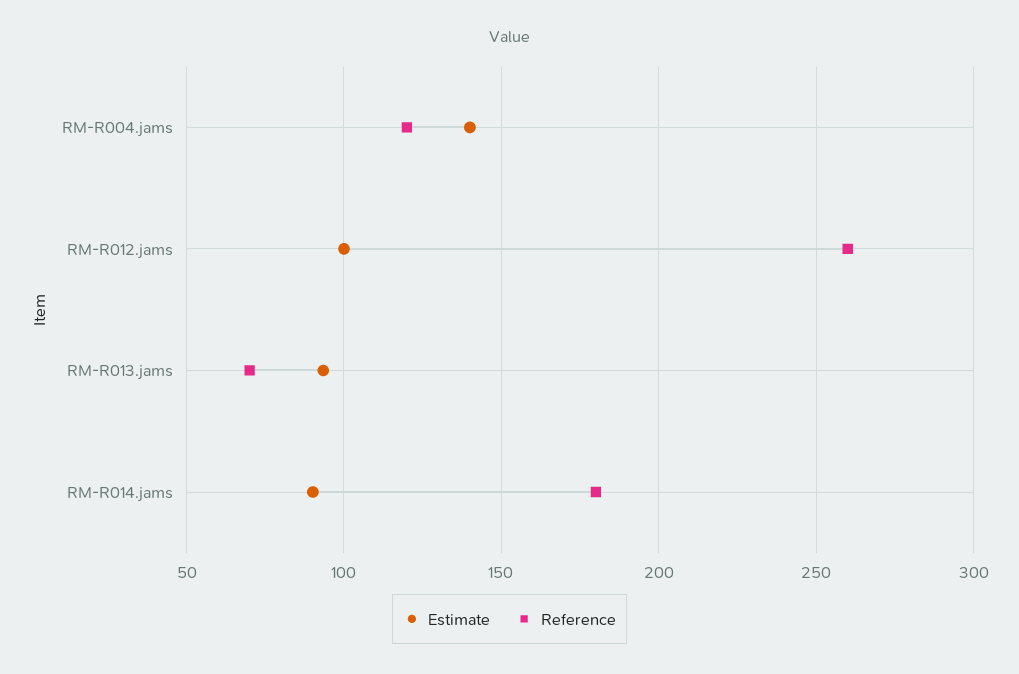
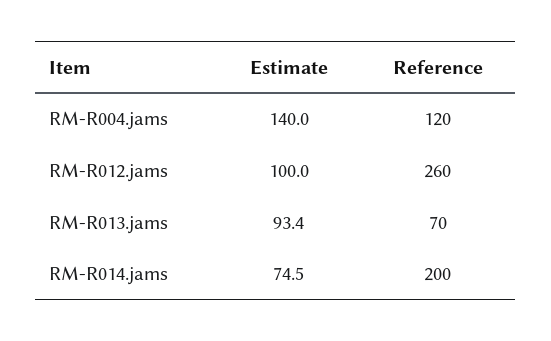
Estimate, RM-R014.jams: 90 -> 74.5
Reference, RM-R014.jams: 180 -> 200

